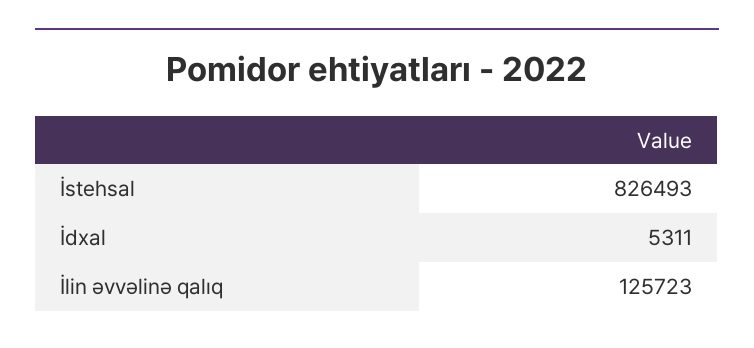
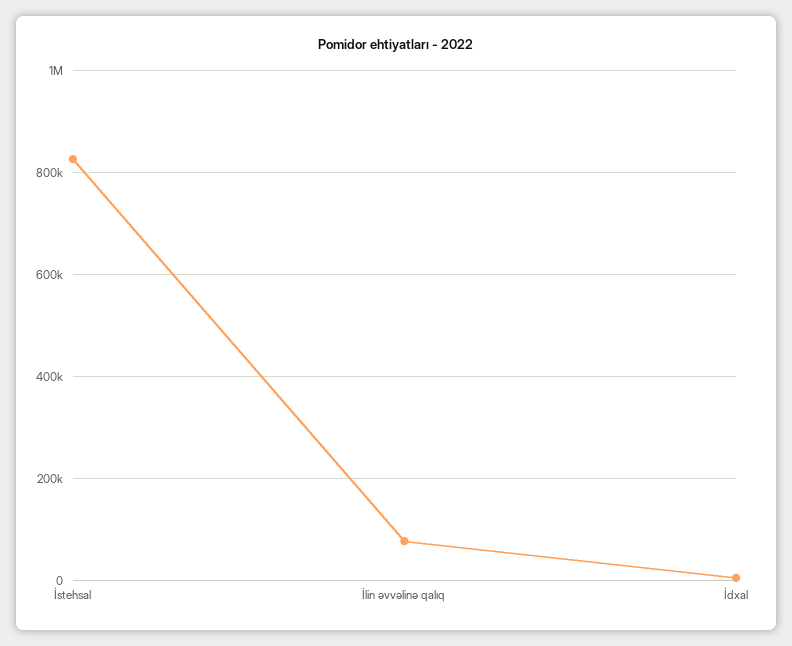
İlin əvvəlinə qalıq: 125723 -> 80000

